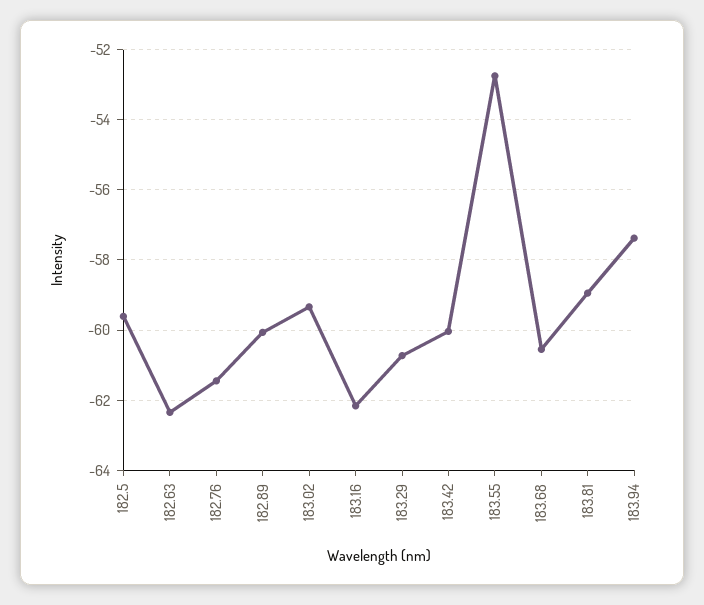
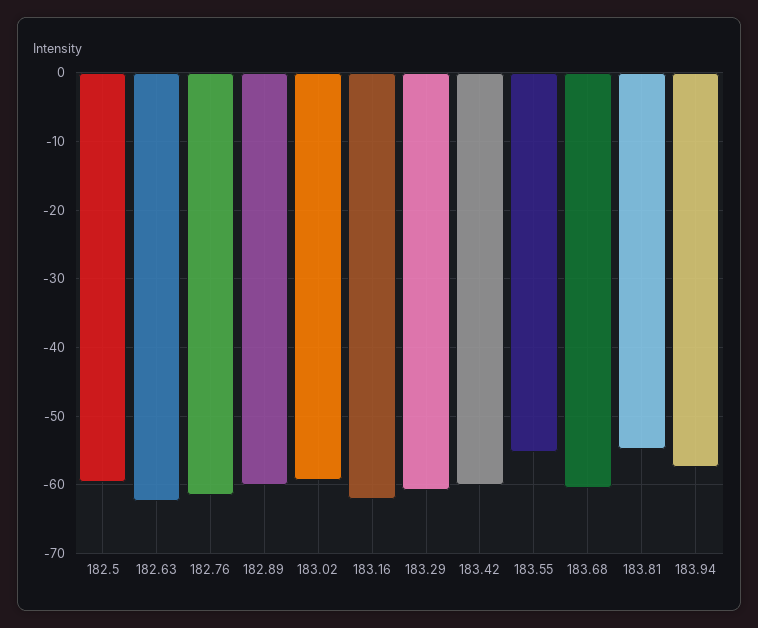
183.55: -52.8 -> -55
183.81: -59 -> -55

